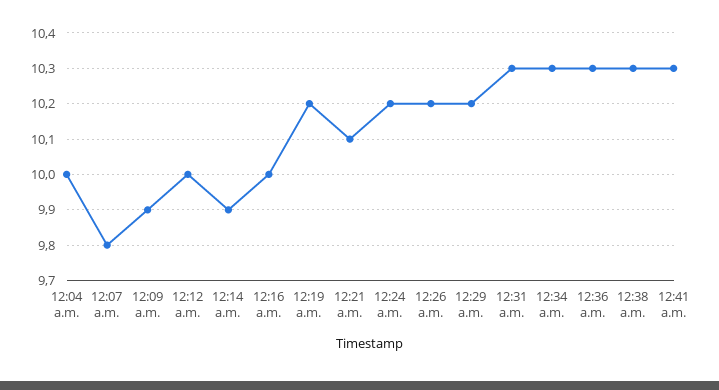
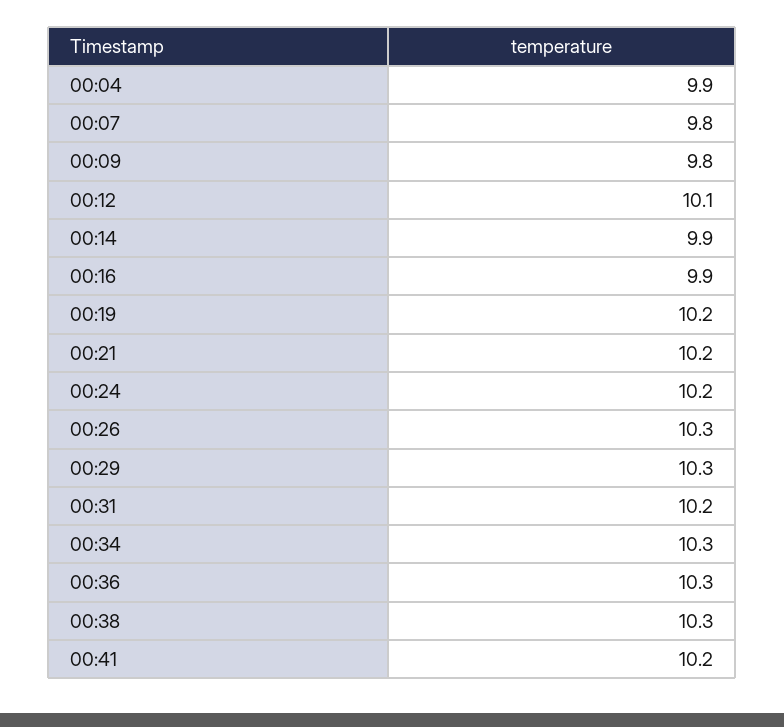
12:04 a.m.: 10 -> 9.9
12:09 a.m.: 9.9 -> 9.8
12:12 a.m.: 10 -> 10.1
12:16 a.m.: 10 -> 9.9
12:21 a.m.: 10.1 -> 10.2
12:26 a.m.: 10.2 -> 10.3
12:29 a.m.: 10.2 -> 10.3
12:31 a.m.: 10.3 -> 10.2
12:41 a.m.: 10.3 -> 10.2

